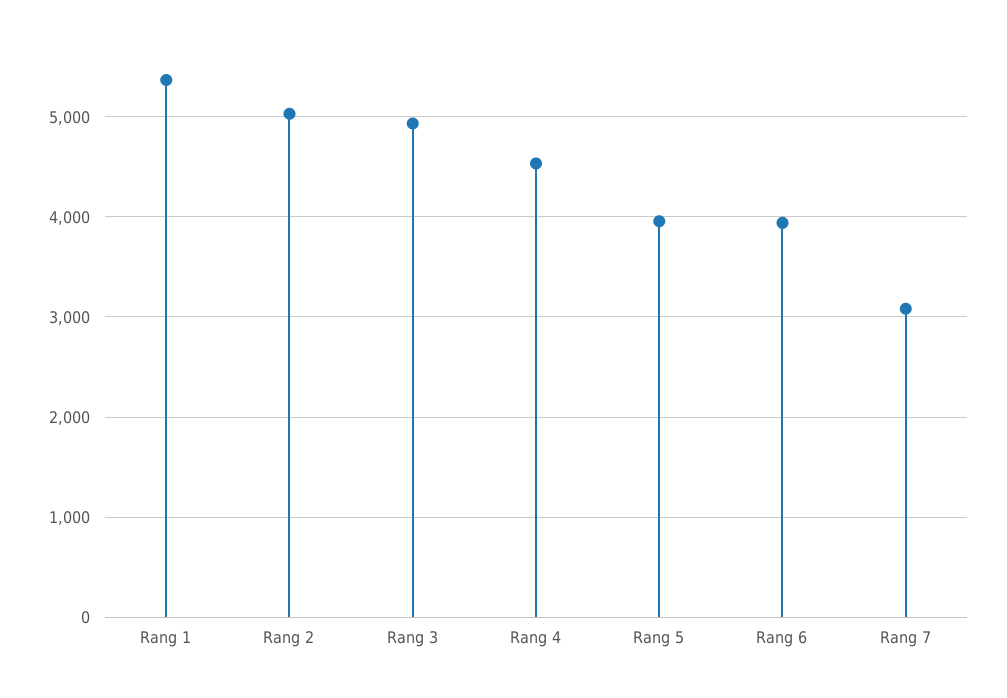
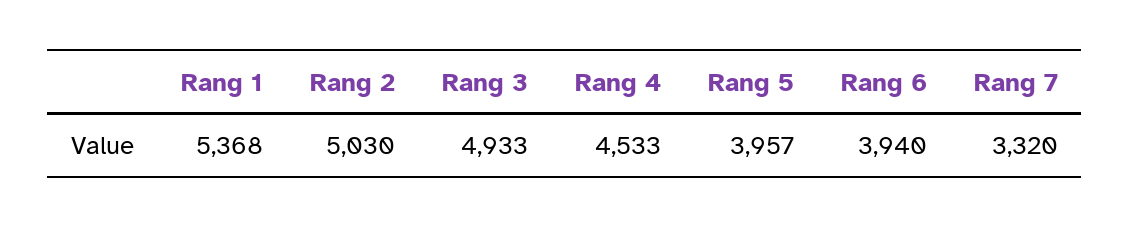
Rang 7: 3100 -> 3320

